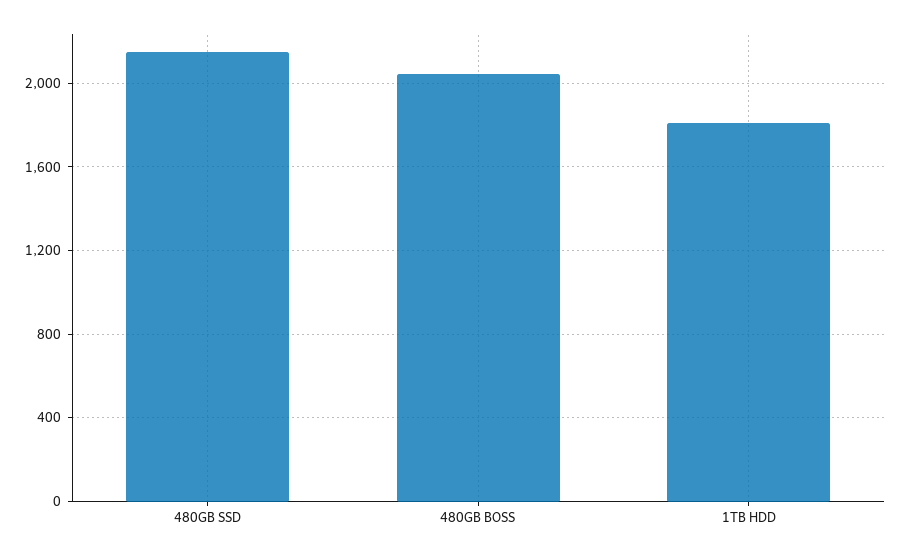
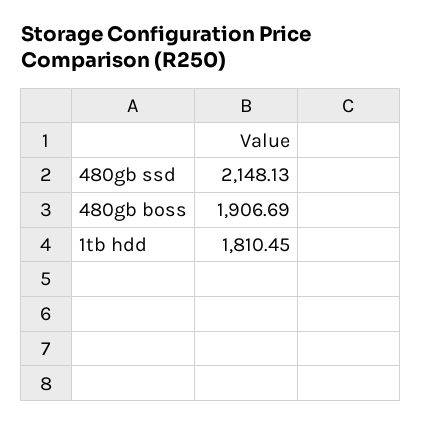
480GB BOSS: 2050 -> 1906.69

